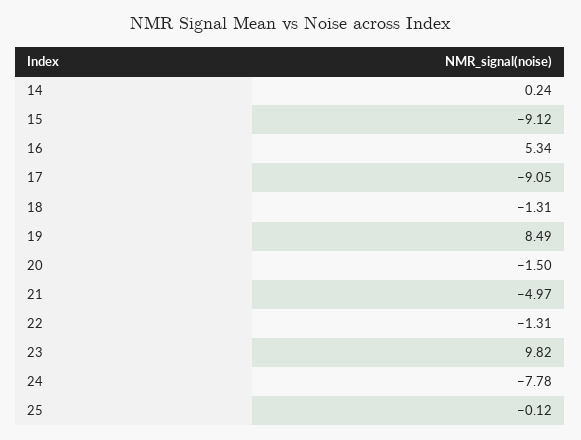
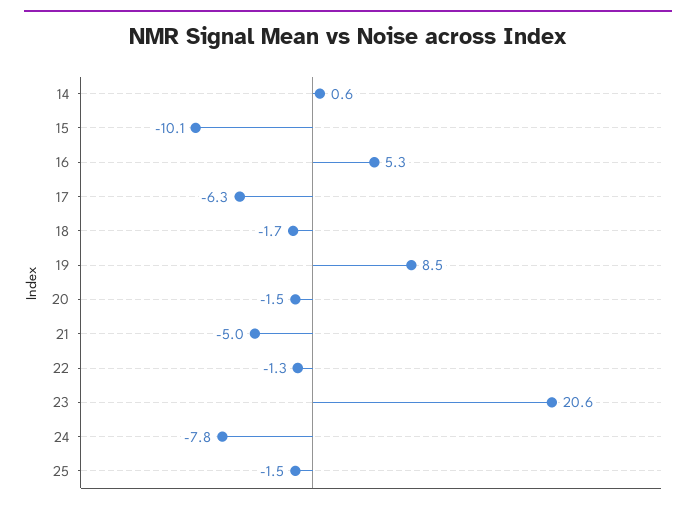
14: 0.24 -> 0.6
15: -9.12 -> -10.1
17: -9.05 -> -6.3
18: -1.31 -> -1.7
23: 9.82 -> 20.6
25: -0.12 -> -1.5

